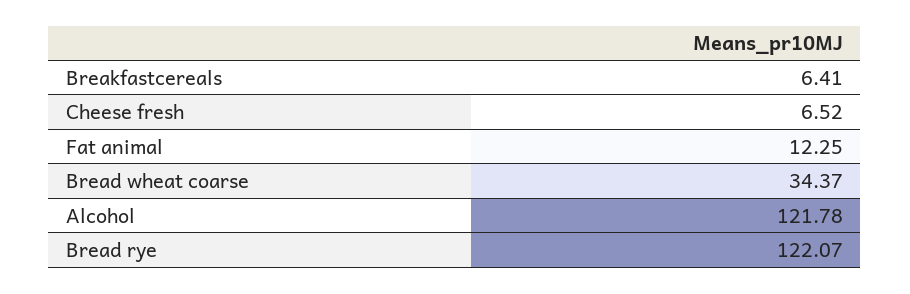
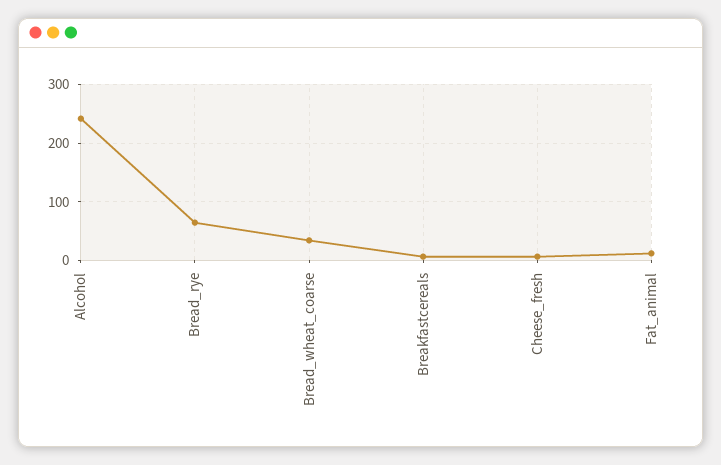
Alcohol: 121.78 -> 240
Bread rye: 122.07 -> 60

